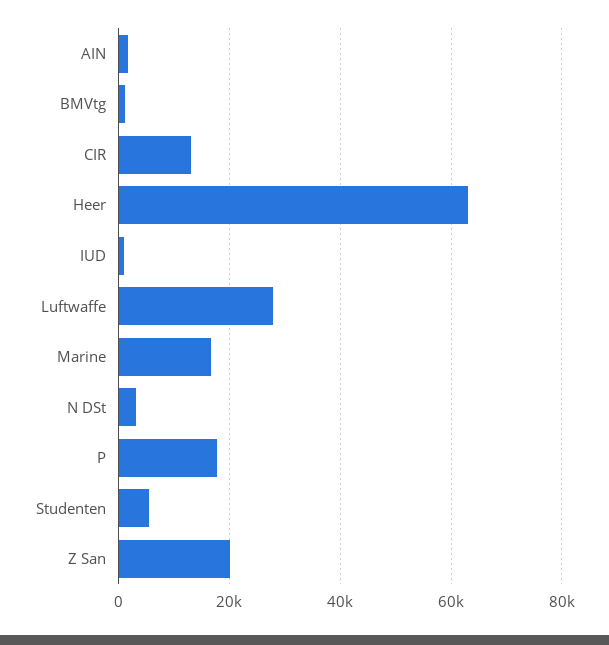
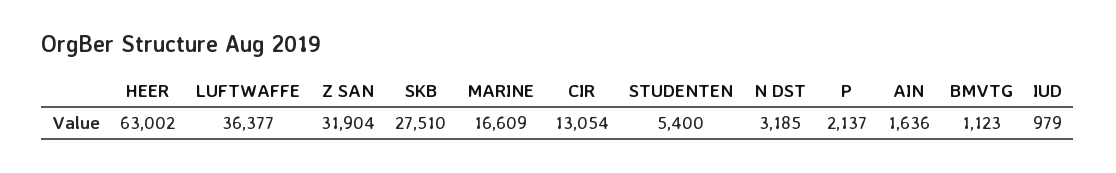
Luftwaffe: 28000 -> 36377
P: 18000 -> 2137
Z San: 20000 -> 31904
SKB: none -> 27510

